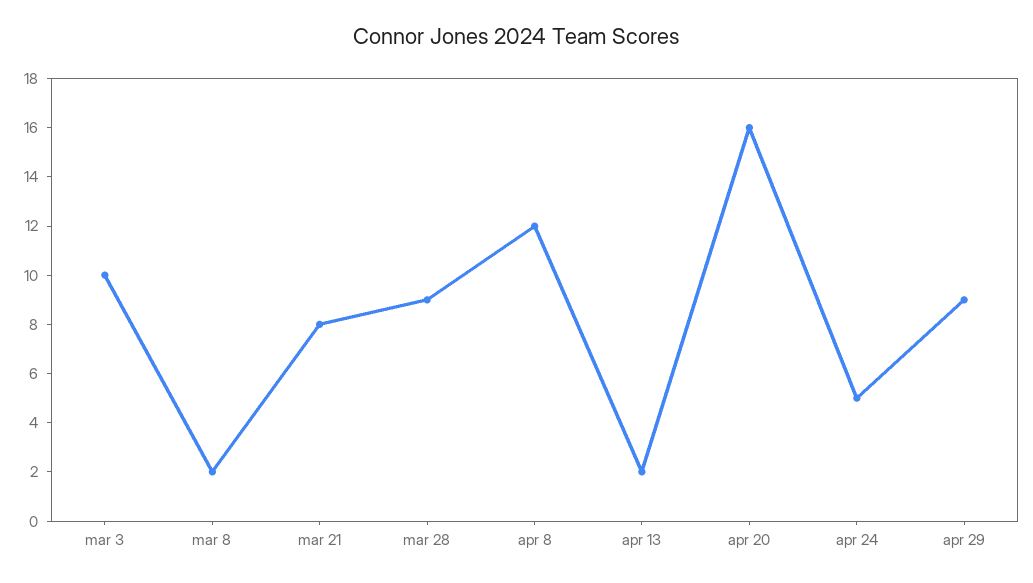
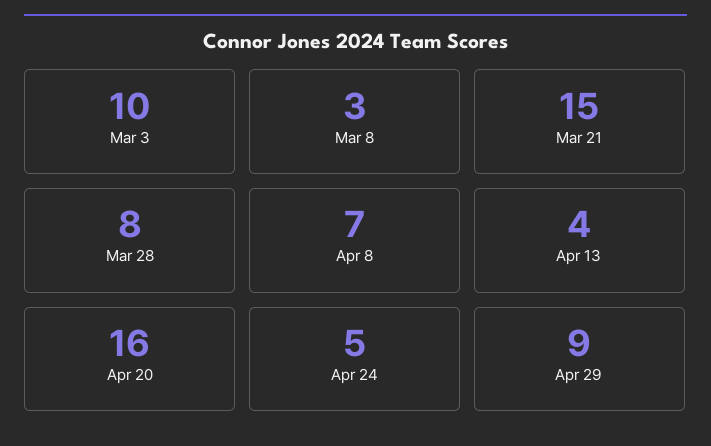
mar 8: 2 -> 3
mar 21: 8 -> 15
mar 28: 9 -> 8
apr 8: 12 -> 7
apr 13: 2 -> 4

